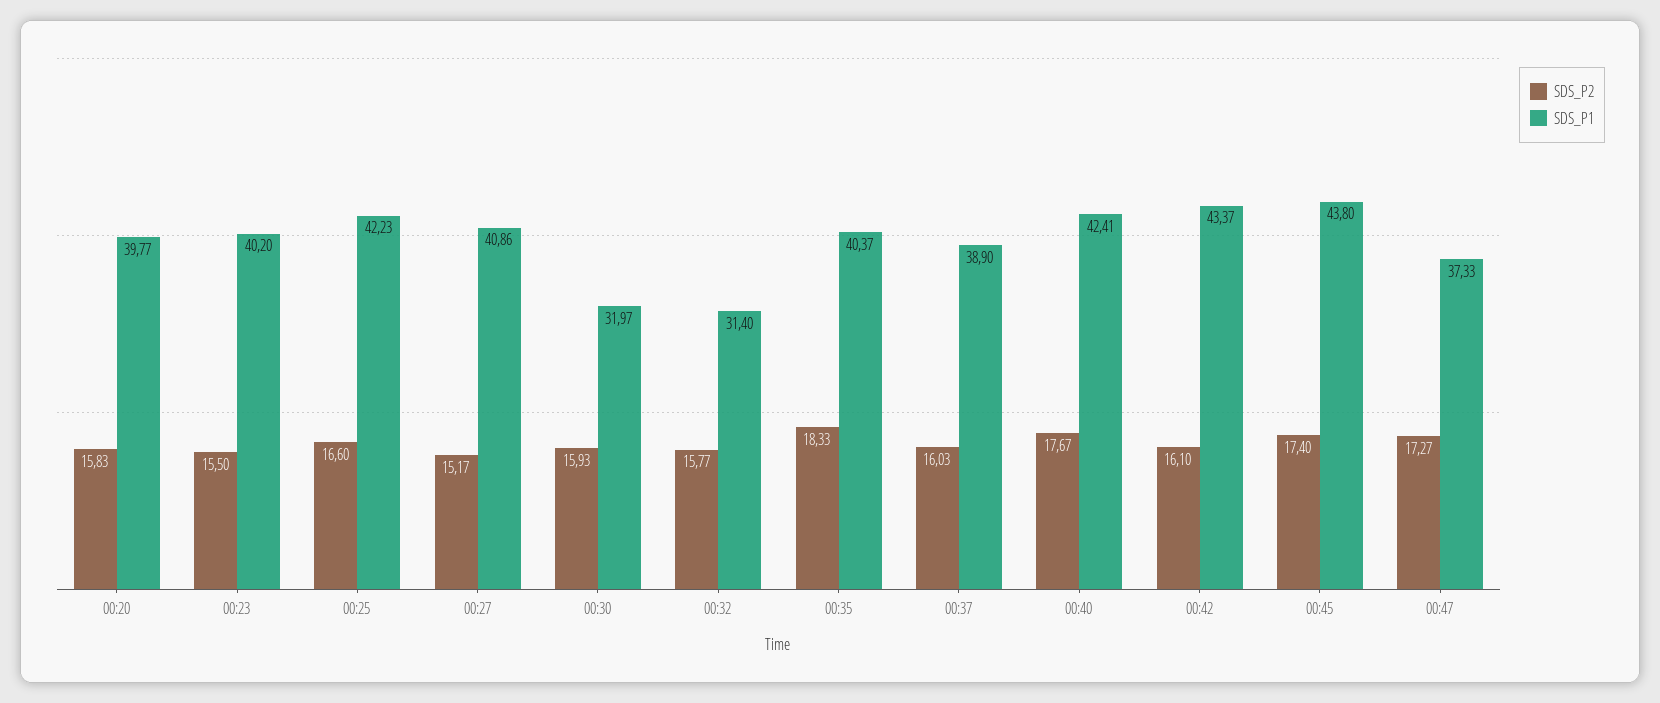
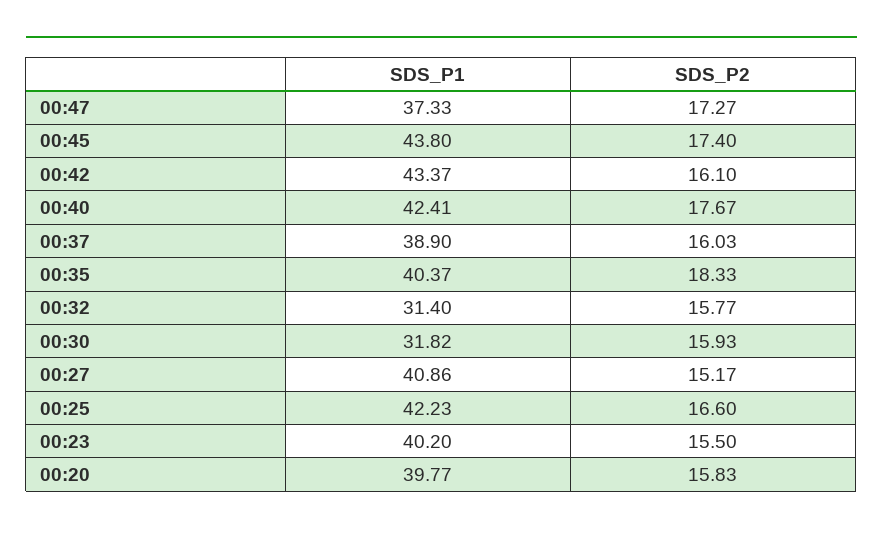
SDS_P1, 00:30: 31.97 -> 31.82

